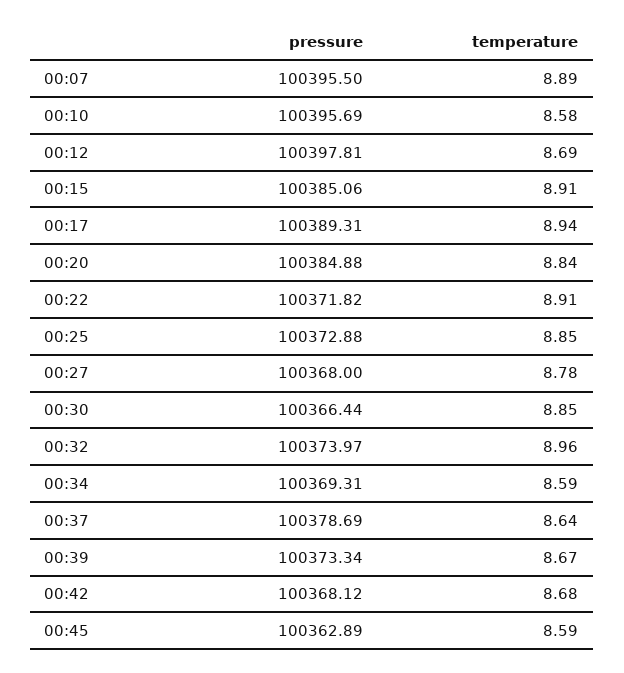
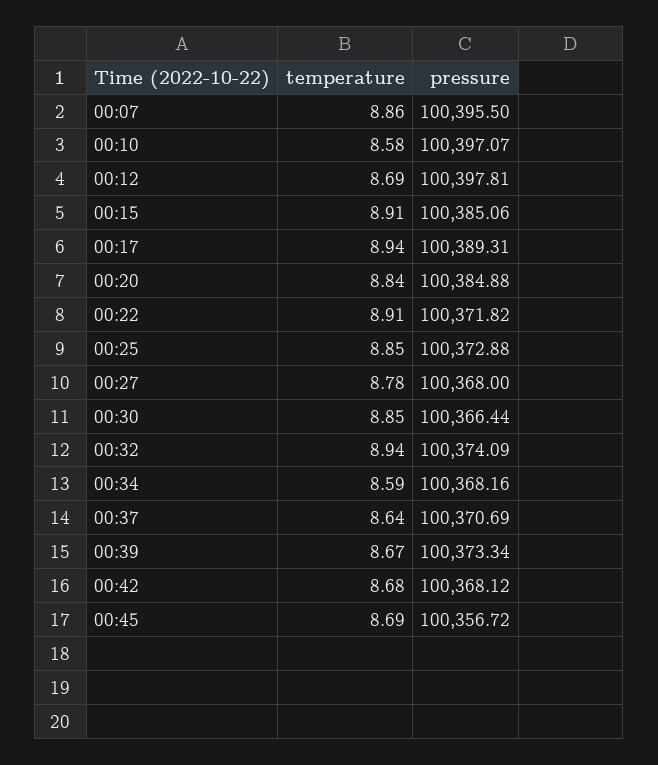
temperature, 00:07: 8.89 -> 8.86
pressure, 00:10: 100395.69 -> 100397.07
pressure, 00:32: 100373.97 -> 100374.09
temperature, 00:32: 8.96 -> 8.94
pressure, 00:34: 100369.31 -> 100368.16
pressure, 00:37: 100378.69 -> 100370.69
pressure, 00:45: 100362.89 -> 100356.72
temperature, 00:45: 8.59 -> 8.69

